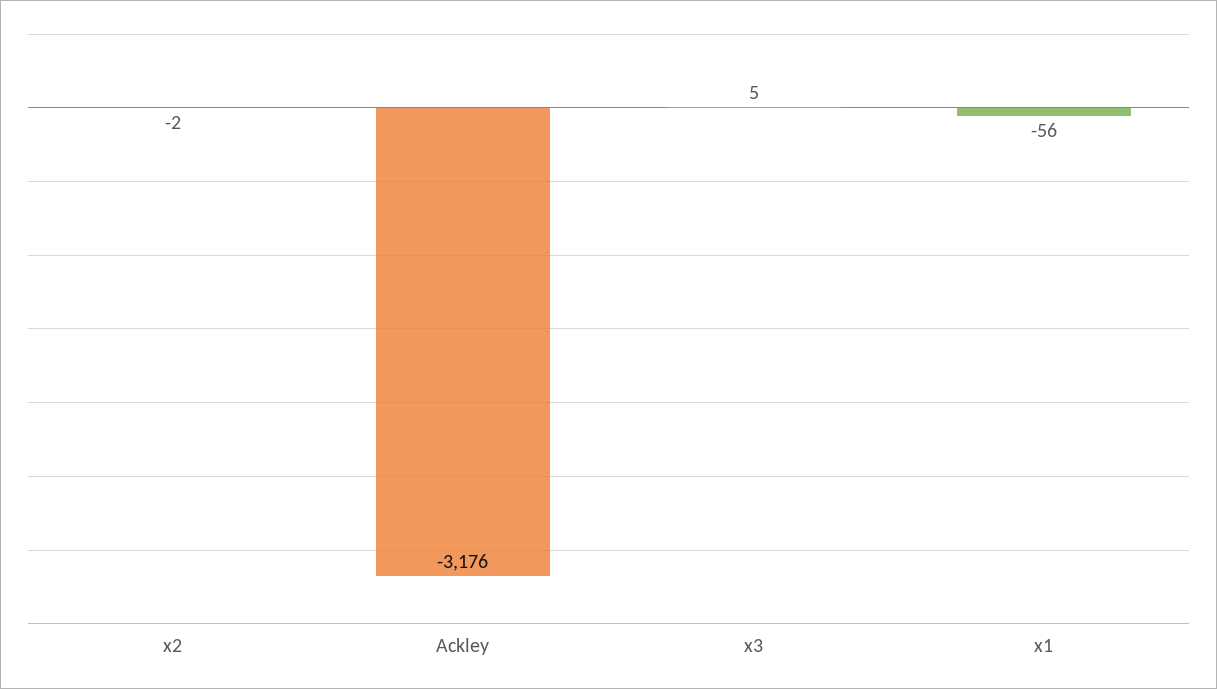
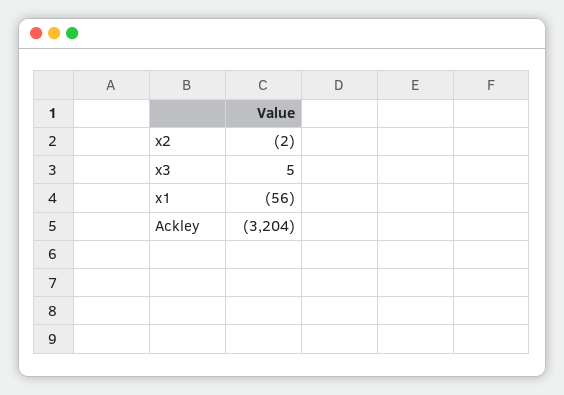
Ackley: -3176 -> -3204

